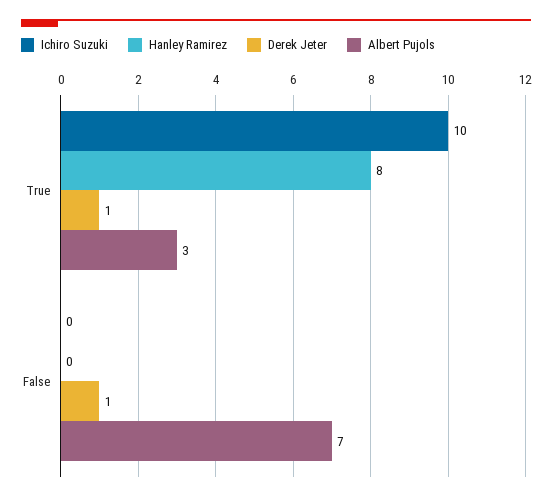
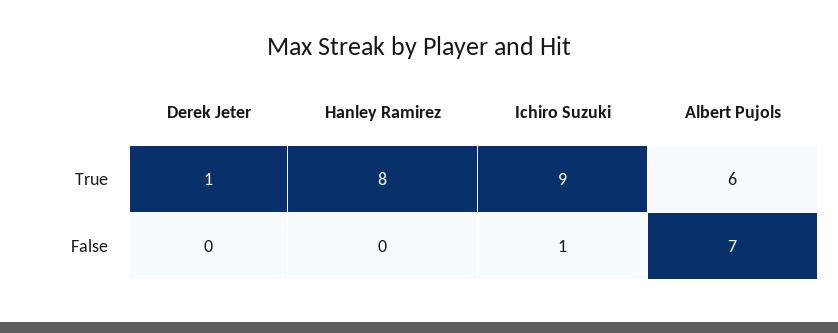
Ichiro Suzuki, True: 10 -> 9
Albert Pujols, True: 3 -> 6
Ichiro Suzuki, False: 0 -> 1
Derek Jeter, False: 1 -> 0

